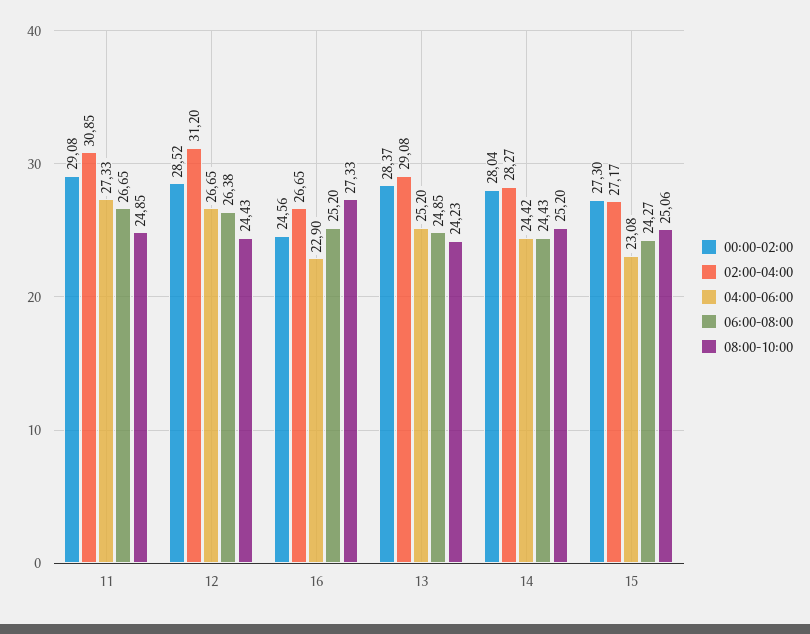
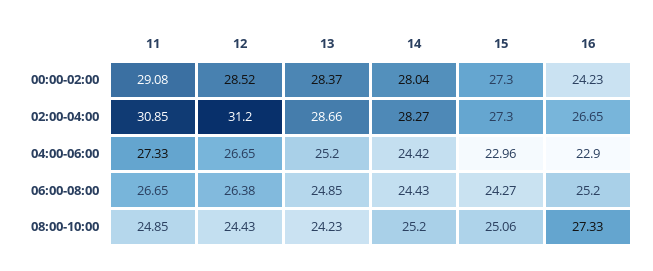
00:00-02:00, 16: 24.56 -> 24.23
02:00-04:00, 13: 29.08 -> 28.66
02:00-04:00, 15: 27.17 -> 27.3
04:00-06:00, 15: 23.08 -> 22.96

